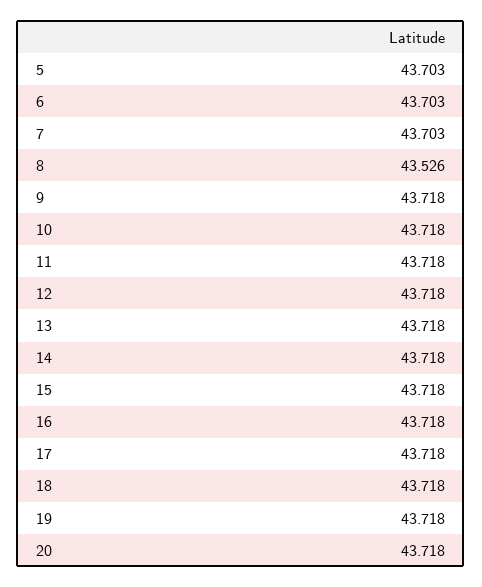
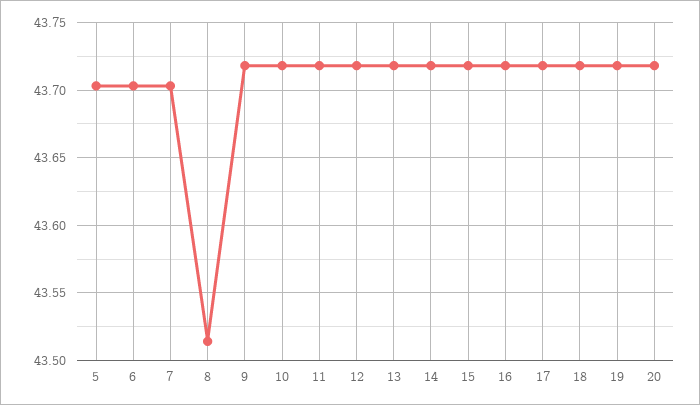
8: 43.526 -> 43.515

